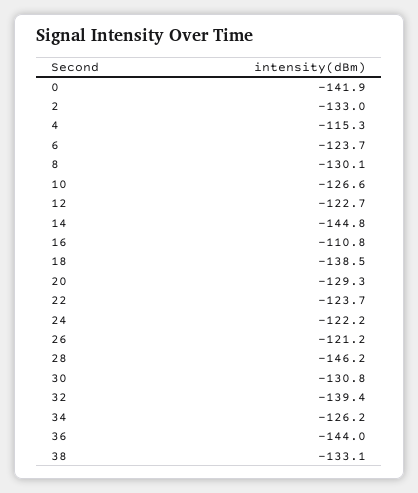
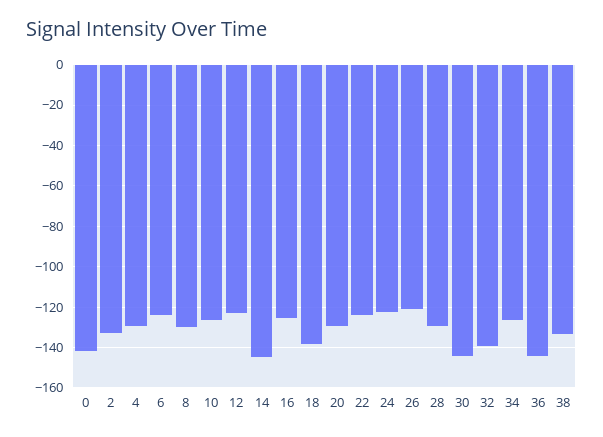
4: -115.3 -> -130
16: -110.8 -> -125
28: -146.2 -> -130
30: -130.8 -> -145

